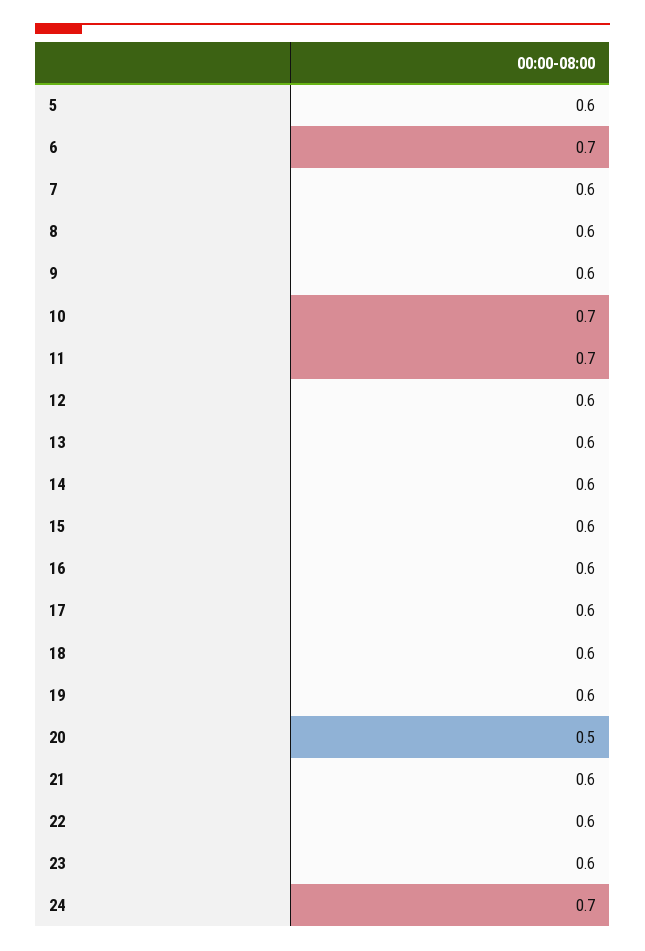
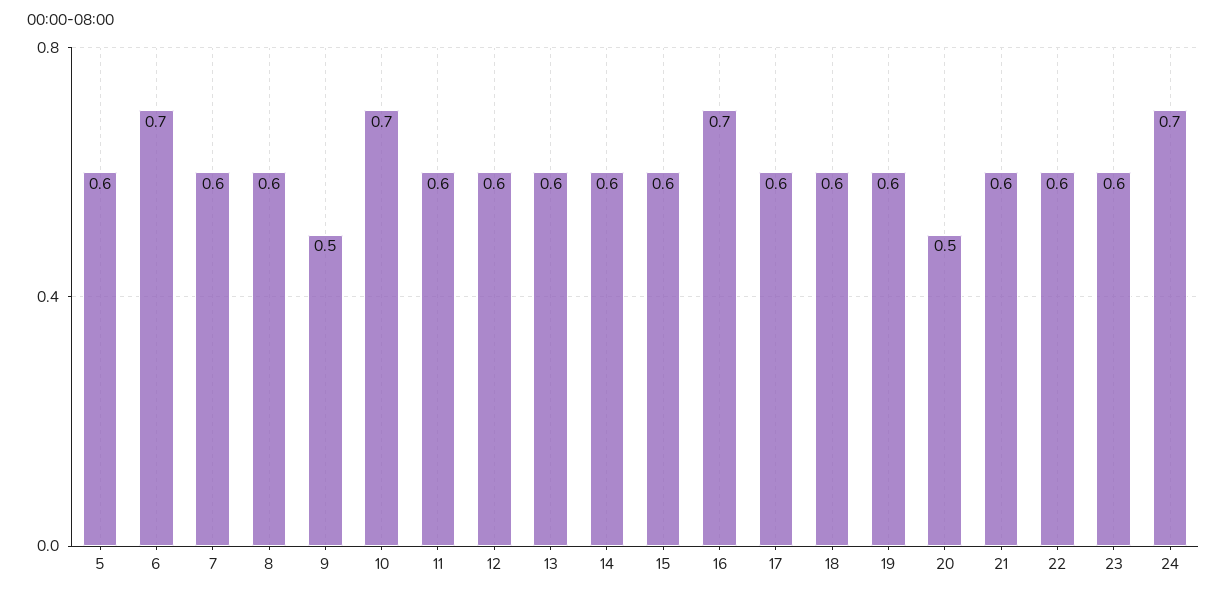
9: 0.6 -> 0.5
11: 0.7 -> 0.6
16: 0.6 -> 0.7

